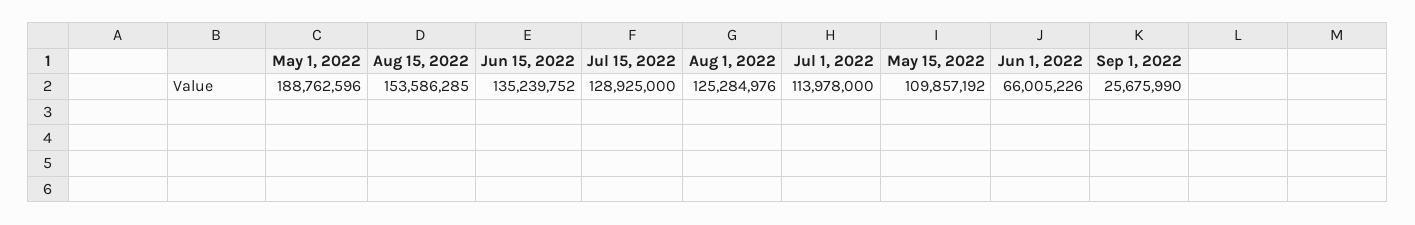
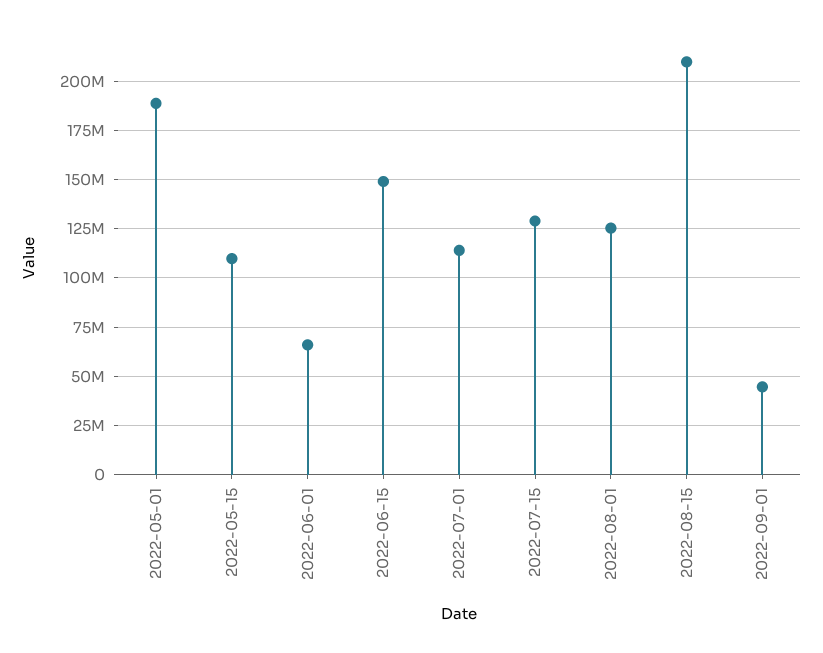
Aug 15, 2022: 153586285 -> 210000000
Jun 15, 2022: 135239752 -> 150000000
Sep 1, 2022: 25675990 -> 45000000

